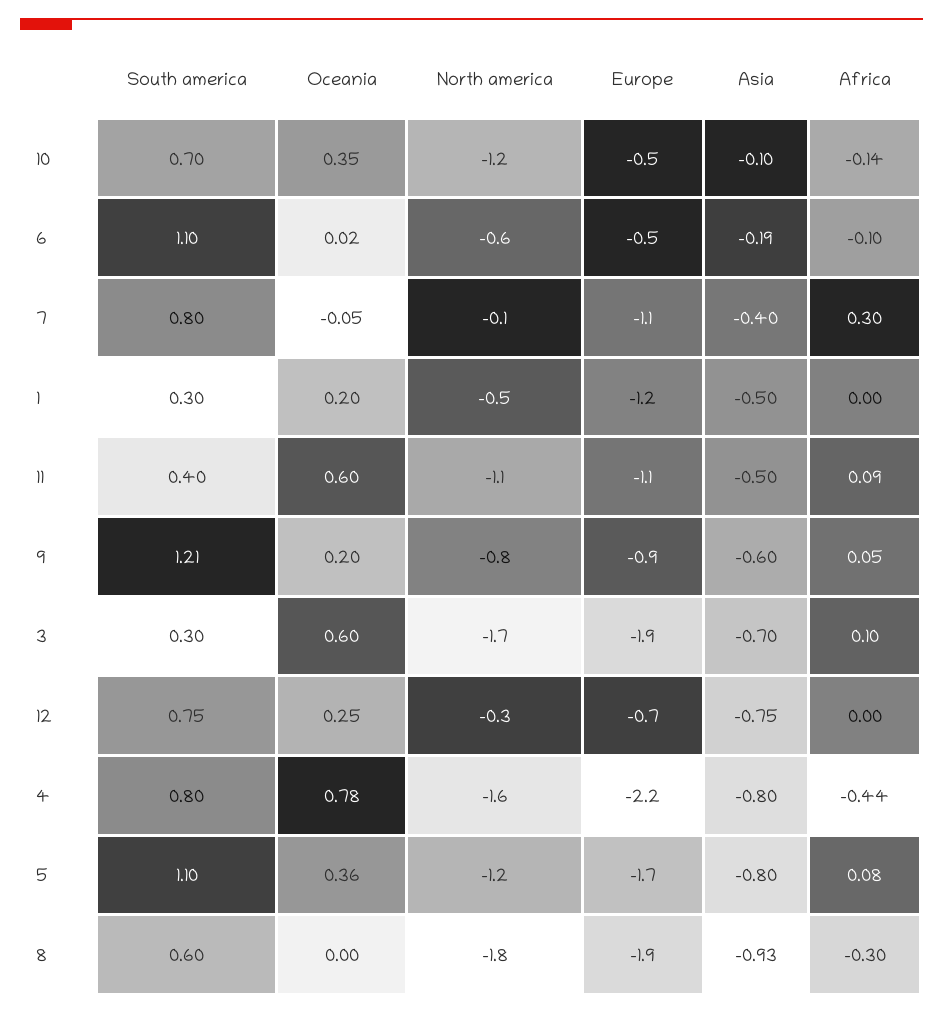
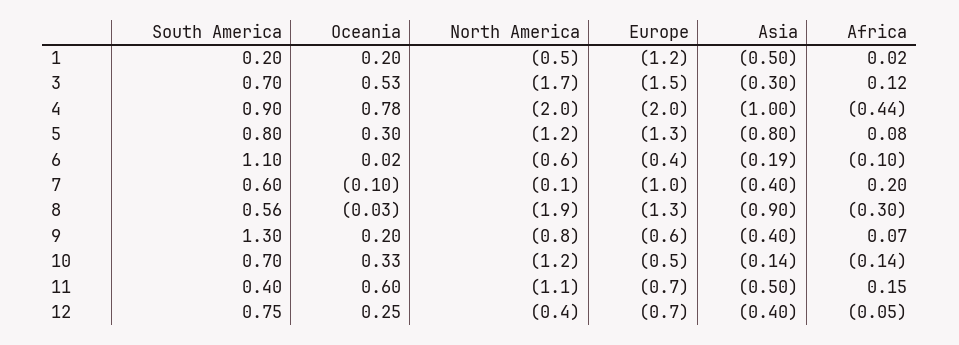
Oceania, 10: 0.35 -> 0.33
Asia, 10: -0.1 -> -0.14
Europe, 6: -0.5 -> -0.4
South america, 7: 0.8 -> 0.6
Oceania, 7: -0.05 -> -0.1
Europe, 7: -1.1 -> -1
Africa, 7: 0.3 -> 0.2
South america, 1: 0.3 -> 0.2
Africa, 1: 0 -> 0.02
Europe, 11: -1.1 -> -0.7
Africa, 11: 0.09 -> 0.15
South america, 9: 1.21 -> 1.3
Europe, 9: -0.9 -> -0.6
Asia, 9: -0.6 -> -0.4
Africa, 9: 0.05 -> 0.07
South america, 3: 0.3 -> 0.7
Oceania, 3: 0.6 -> 0.53
Europe, 3: -1.9 -> -1.5
Asia, 3: -0.7 -> -0.3
Africa, 3: 0.1 -> 0.12
North america, 12: -0.3 -> -0.4
Asia, 12: -0.75 -> -0.4
Africa, 12: 0 -> -0.05
South america, 4: 0.8 -> 0.9
North america, 4: -1.6 -> -2
Europe, 4: -2.2 -> -2
Asia, 4: -0.8 -> -1
South america, 5: 1.1 -> 0.8
Oceania, 5: 0.36 -> 0.3
Europe, 5: -1.7 -> -1.3
South america, 8: 0.6 -> 0.56
Oceania, 8: 0 -> -0.03
North america, 8: -1.8 -> -1.9
Europe, 8: -1.9 -> -1.3
Asia, 8: -0.93 -> -0.9

